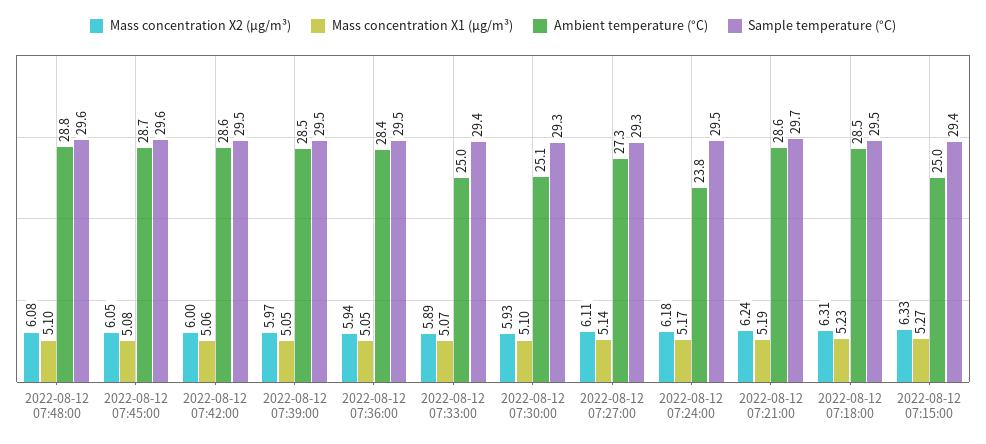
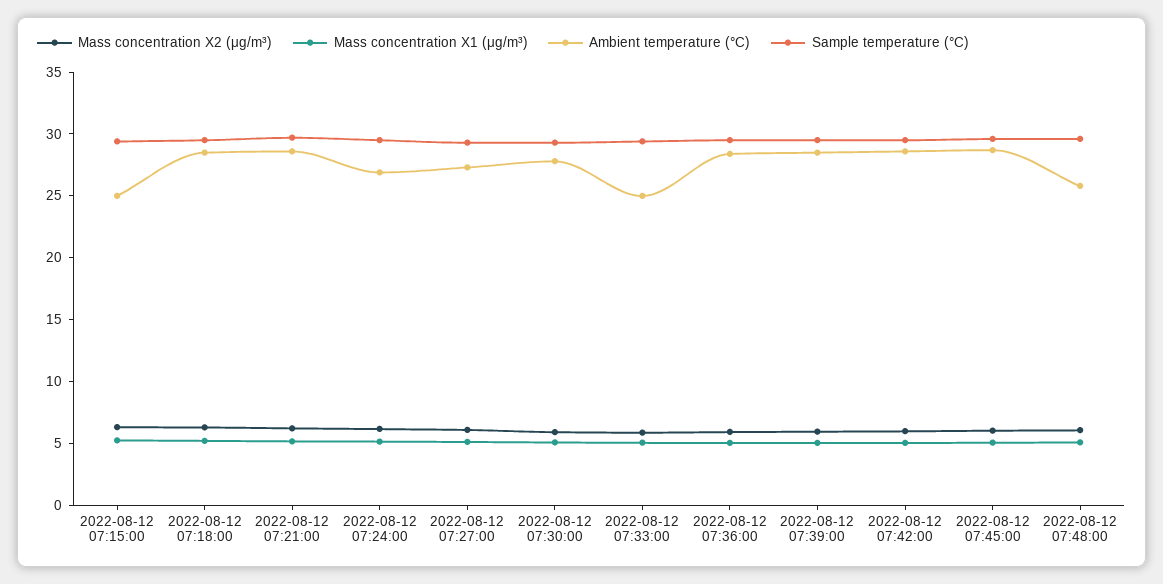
Ambient temperature (°C), 2022-08-12 07:48:00: 28.8 -> 26
Ambient temperature (°C), 2022-08-12 07:30:00: 25.1 -> 28
Ambient temperature (°C), 2022-08-12 07:24:00: 23.8 -> 27

